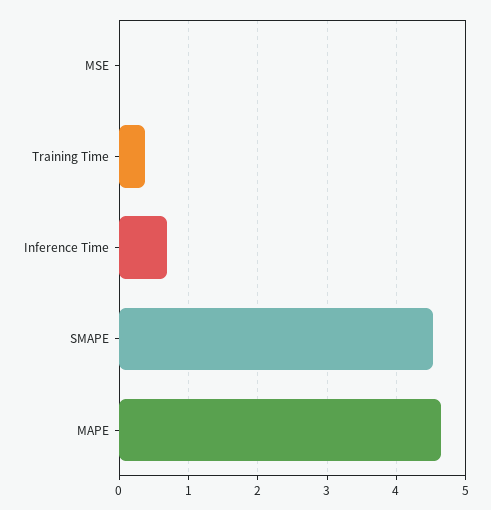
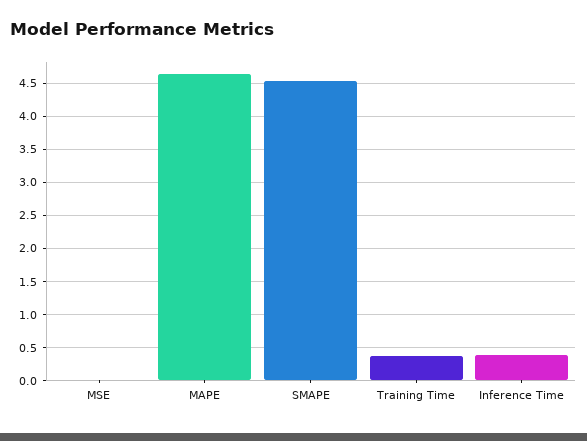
Inference Time: 0.7 -> 0.4

